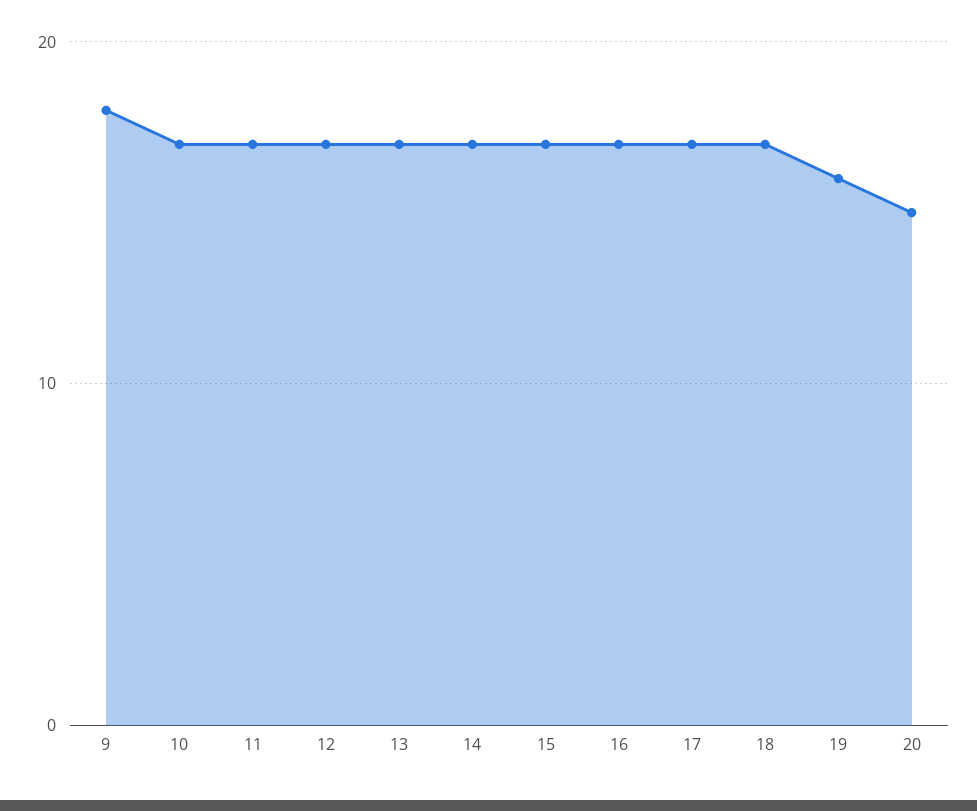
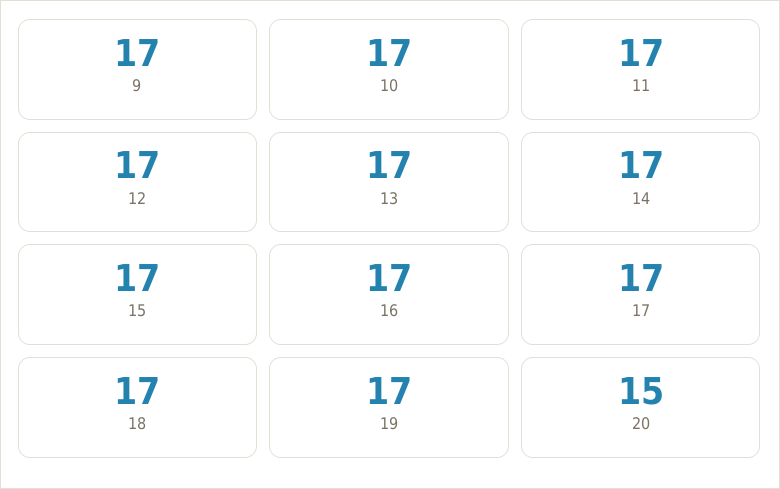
9: 18 -> 17
19: 16 -> 17

